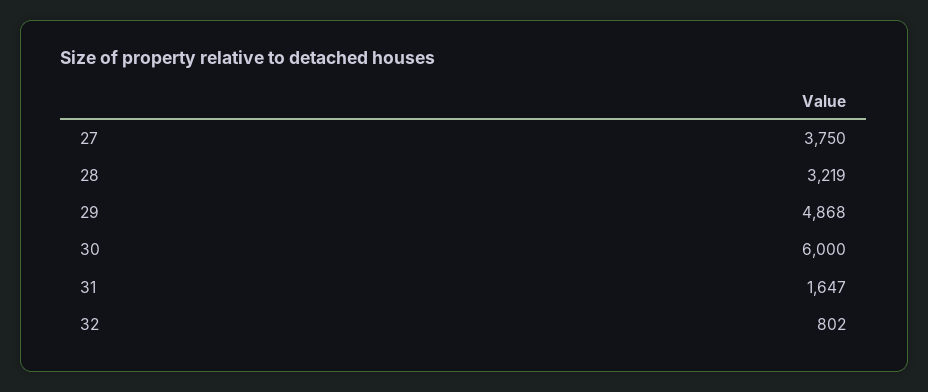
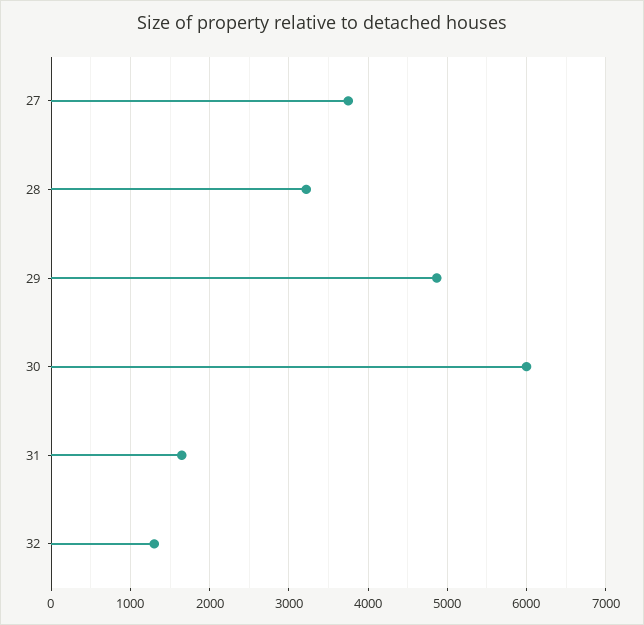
32: 802 -> 1300

